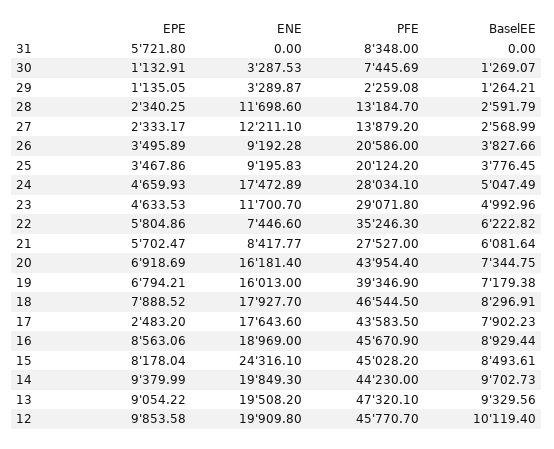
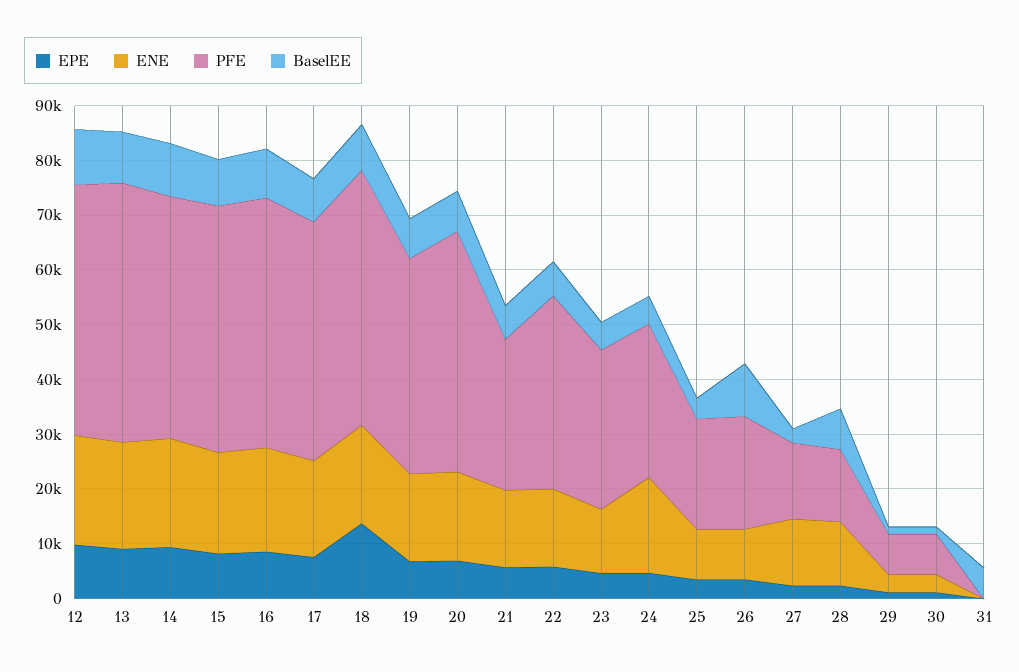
EPE, 31: 5721.8 -> 0
PFE, 31: 8348 -> 0
BaselEE, 31: 0 -> 6000
PFE, 29: 2259.08 -> 8000
BaselEE, 28: 2591.79 -> 8000
BaselEE, 26: 3827.66 -> 10000
ENE, 22: 7446.6 -> 14000
ENE, 21: 8417.77 -> 14000
EPE, 18: 7888.52 -> 14000
EPE, 17: 2483.2 -> 8000
ENE, 15: 24316.1 -> 18000

